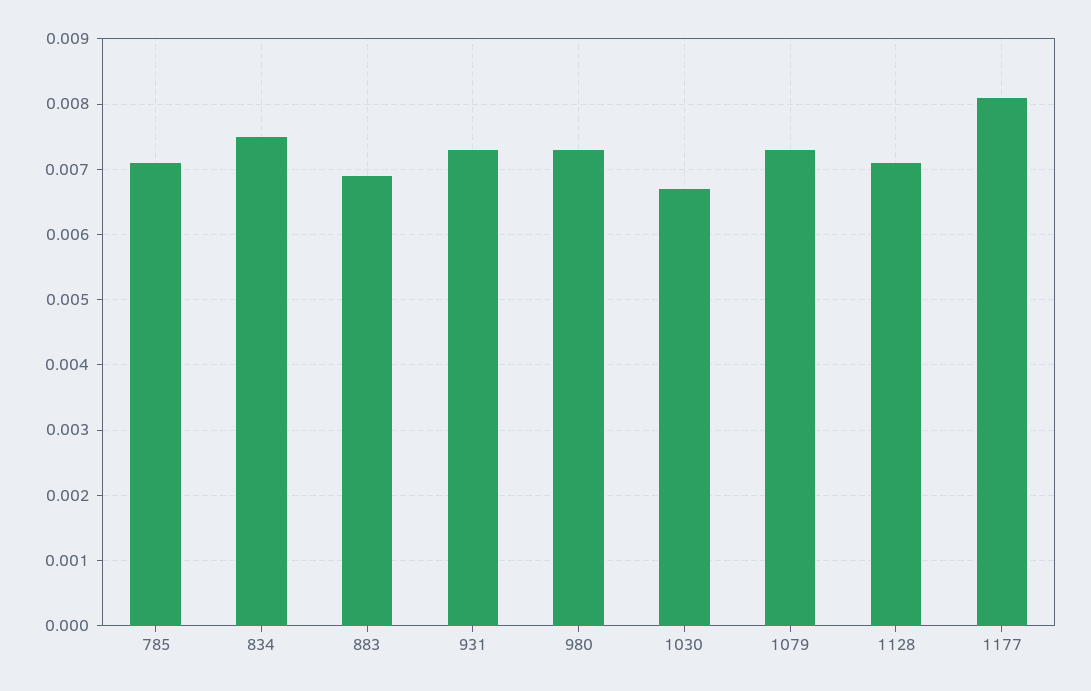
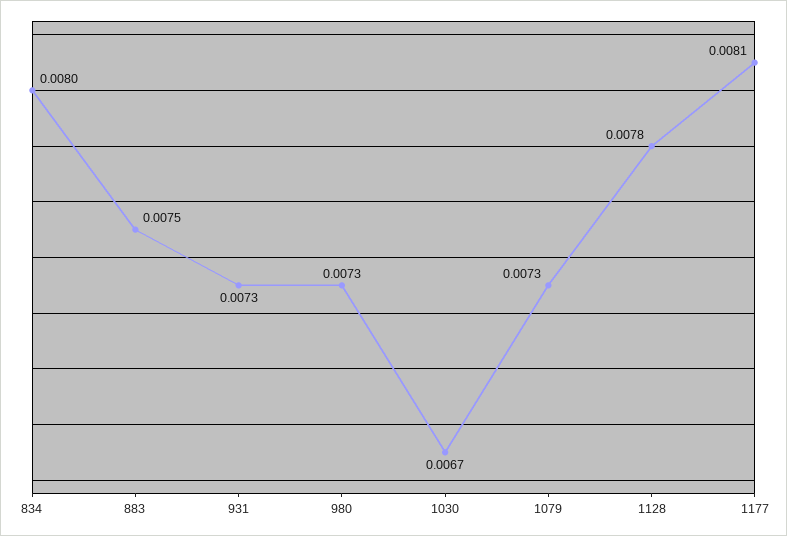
785: 0.0071 -> none
834: 0.0075 -> 0.008
883: 0.0069 -> 0.0075
1128: 0.0071 -> 0.0078

